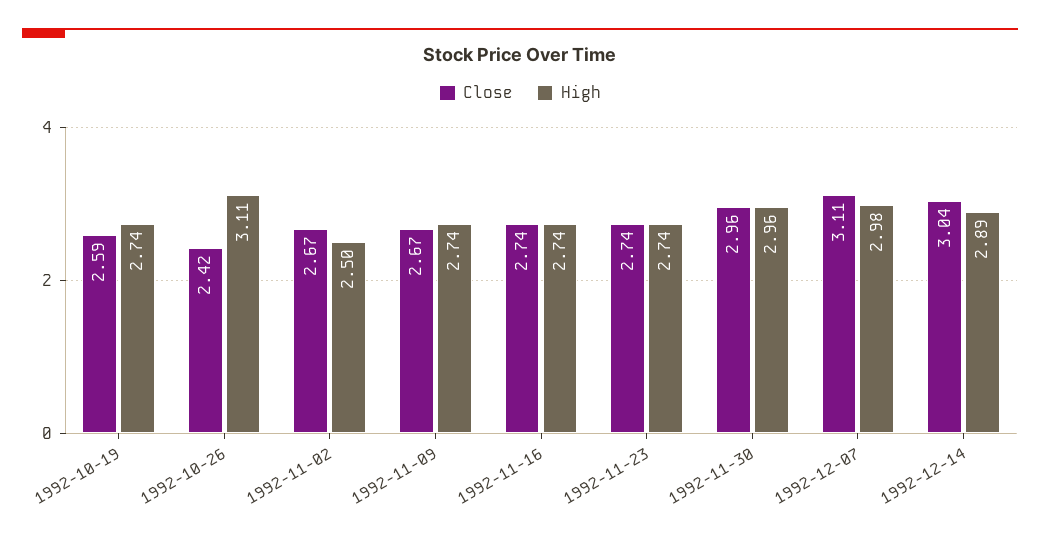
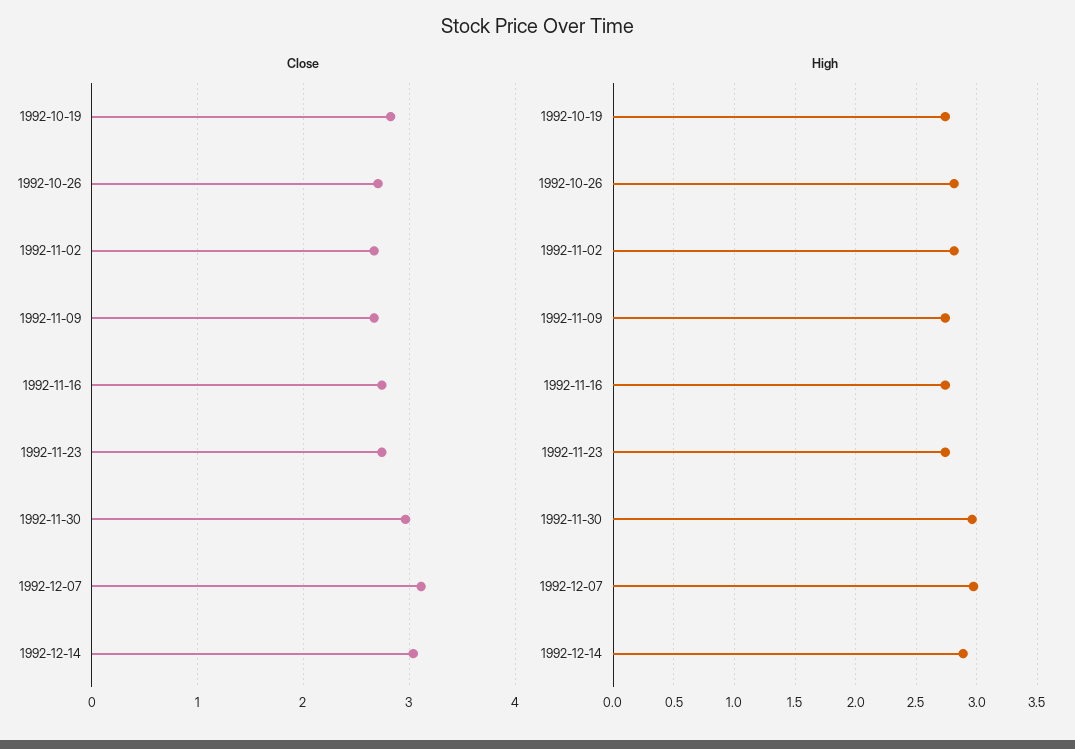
Close, 1992-10-19: 2.59 -> 2.8
Close, 1992-10-26: 2.42 -> 2.7
High, 1992-10-26: 3.11 -> 2.8
High, 1992-11-02: 2.5 -> 2.8

